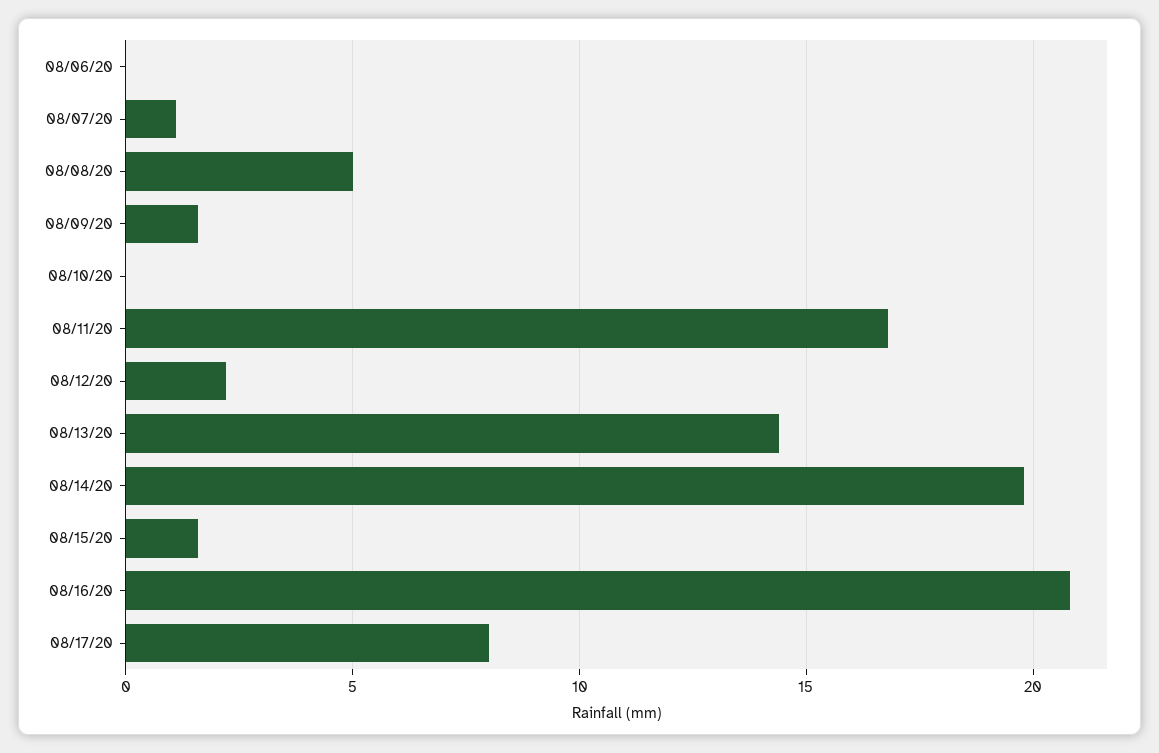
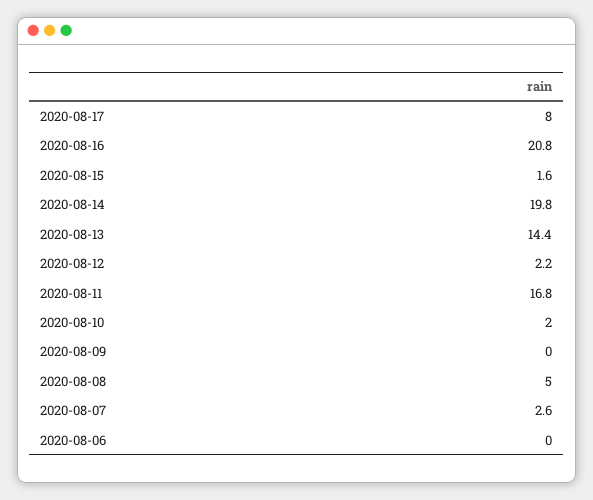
08/07/20: 1 -> 2.6
08/09/20: 1.5 -> 0
08/10/20: 0 -> 2

